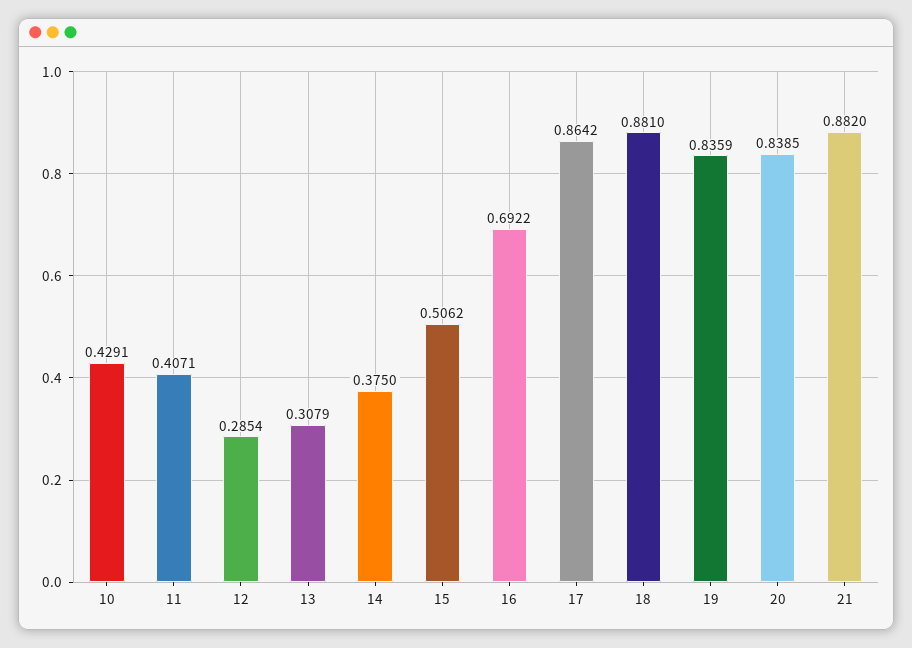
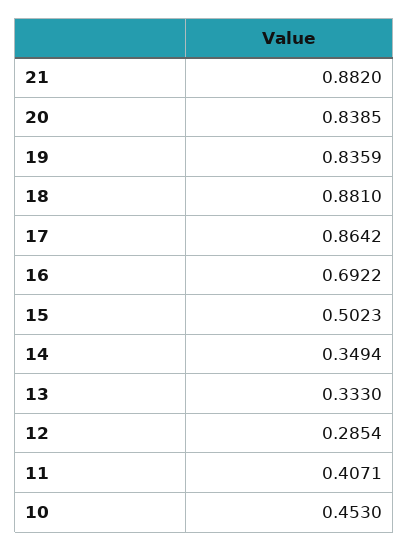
10: 0.4291 -> 0.453
13: 0.3079 -> 0.333
14: 0.375 -> 0.3494
15: 0.5062 -> 0.5023

